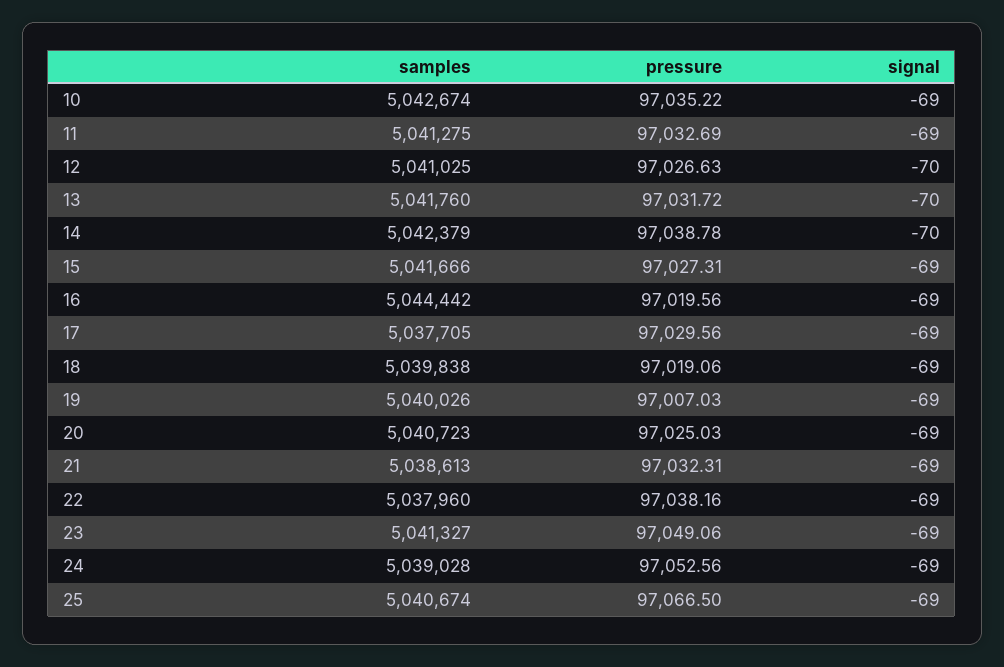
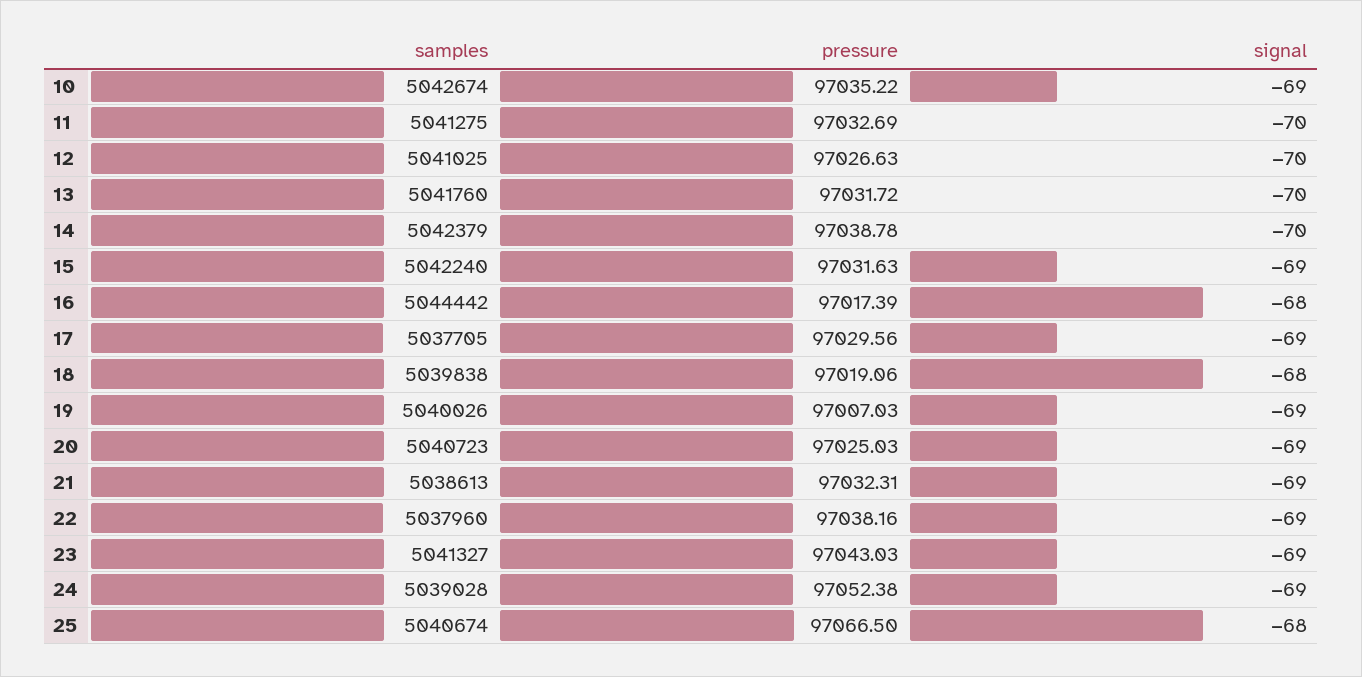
signal, 11: -69 -> -70
samples, 15: 5041666 -> 5042240
pressure, 15: 97027.31 -> 97031.63
pressure, 16: 97019.56 -> 97017.39
signal, 16: -69 -> -68
signal, 18: -69 -> -68
pressure, 23: 97049.06 -> 97043.03
pressure, 24: 97052.56 -> 97052.38
signal, 25: -69 -> -68

